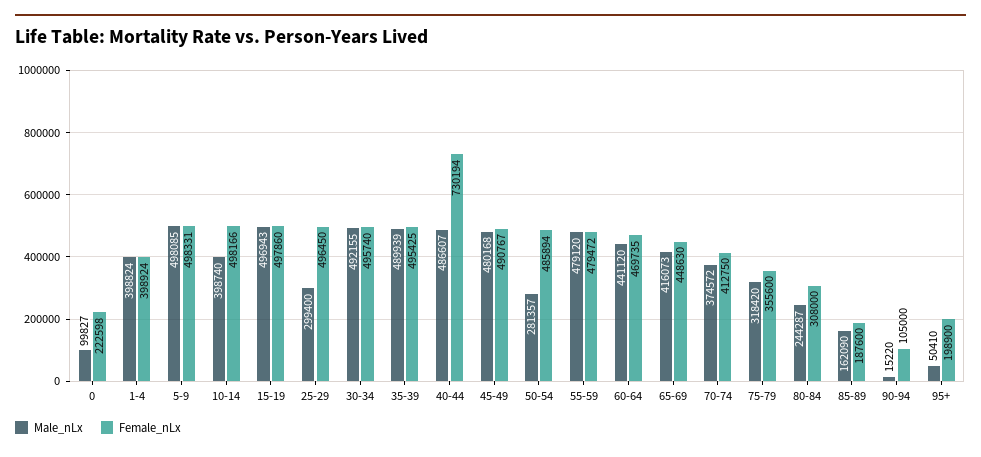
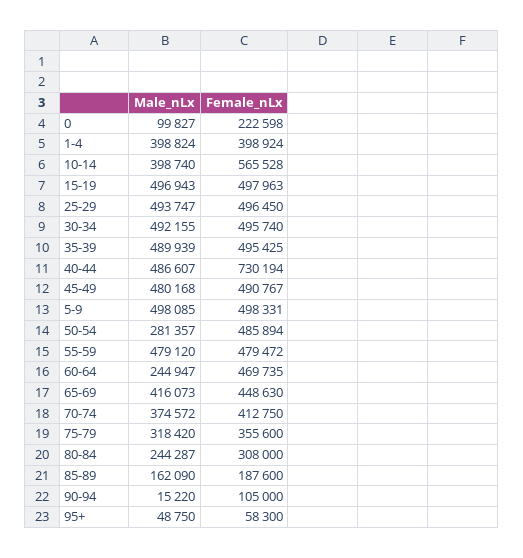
Female_nLx, 10-14: 498166 -> 565528
Female_nLx, 15-19: 497860 -> 497963
Male_nLx, 25-29: 299400 -> 493747
Male_nLx, 60-64: 441120 -> 244947
Male_nLx, 95+: 50410 -> 48750
Female_nLx, 95+: 198900 -> 58300

